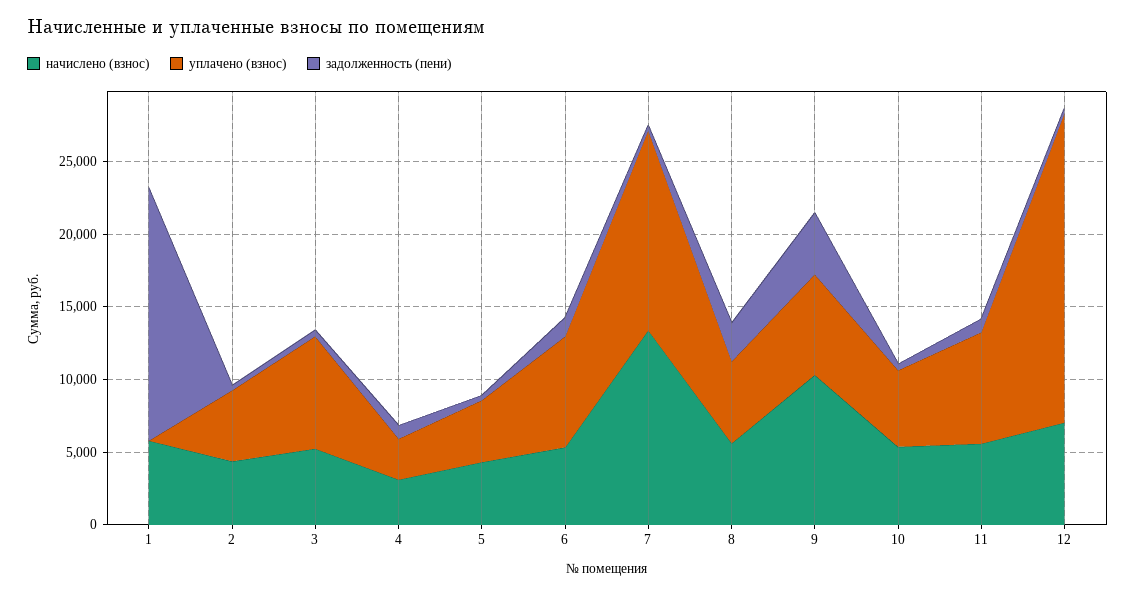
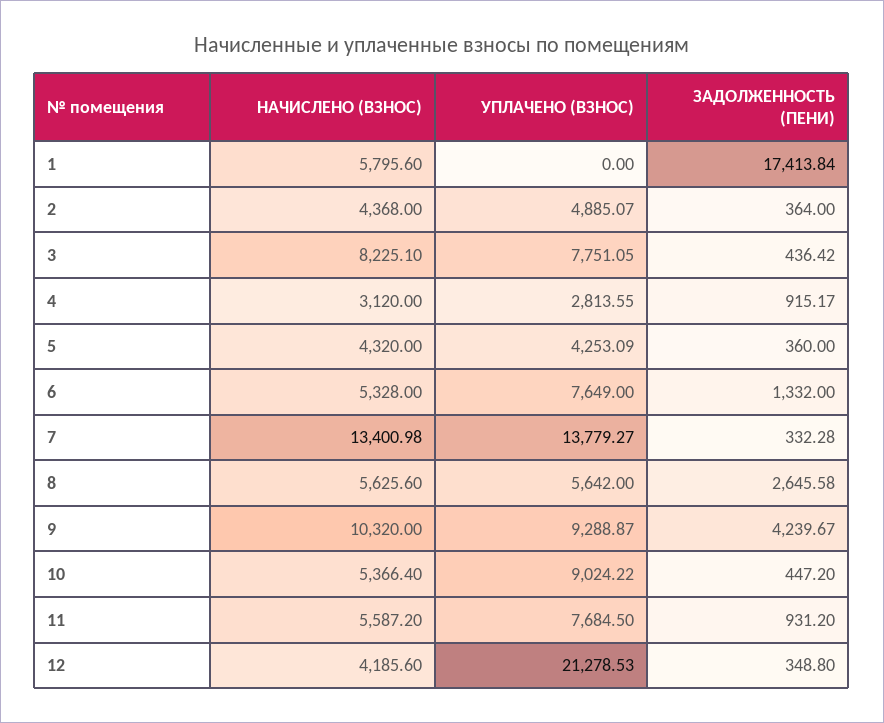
начислено (взнос), 3: 5000 -> 8225.1
уплачено (взнос), 9: 7000 -> 9288.87
уплачено (взнос), 10: 5000 -> 9024.22
начислено (взнос), 12: 7000 -> 4185.6

